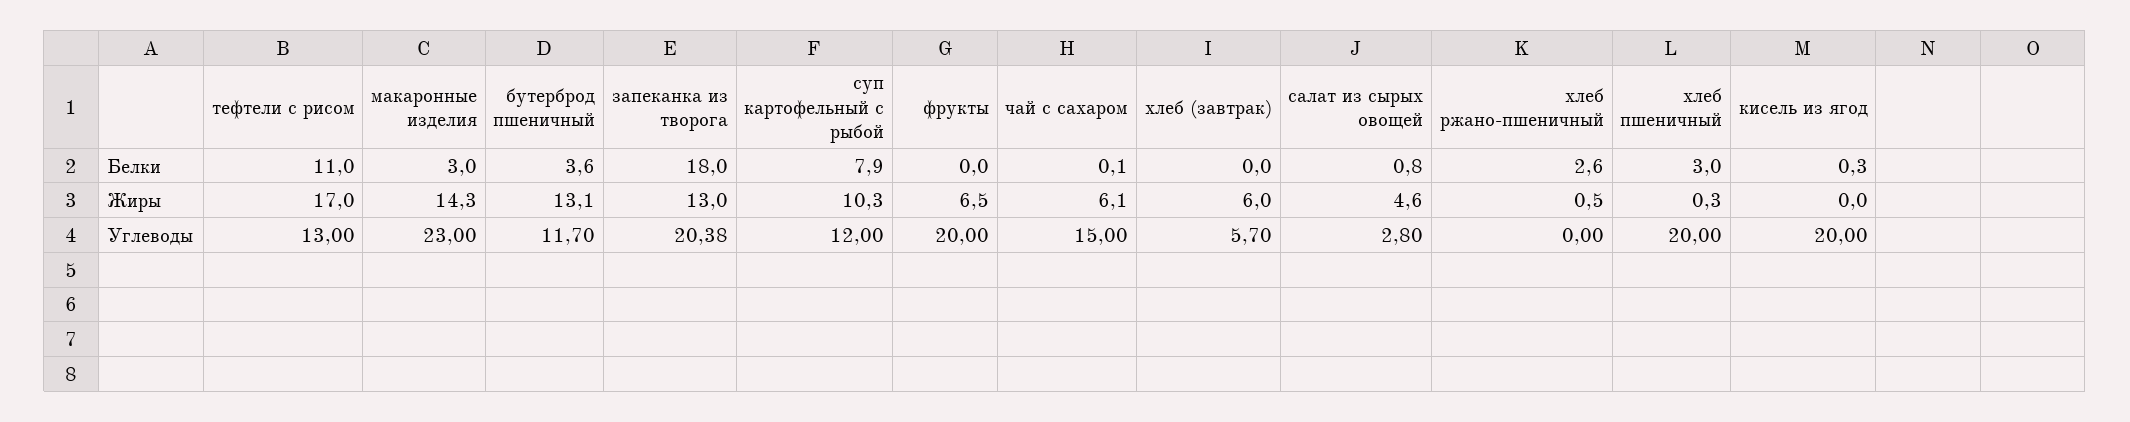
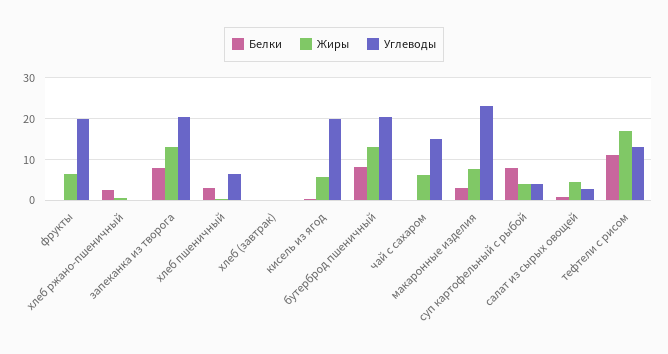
Белки, бутерброд пшеничный: 3.6 -> 8
Белки, запеканка из творога: 18 -> 8
Жиры, макаронные изделия: 14.3 -> 8
Жиры, суп картофельный с рыбой: 10.3 -> 4
Жиры, хлеб (завтрак): 6 -> 0
Жиры, кисель из ягод: 0 -> 6
Углеводы, бутерброд пшеничный: 11.7 -> 20
Углеводы, суп картофельный с рыбой: 12 -> 4
Углеводы, хлеб (завтрак): 5.7 -> 0
Углеводы, хлеб пшеничный: 20 -> 6

